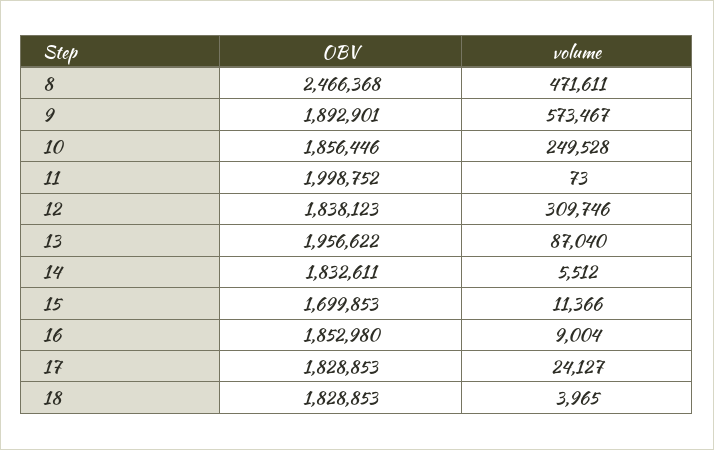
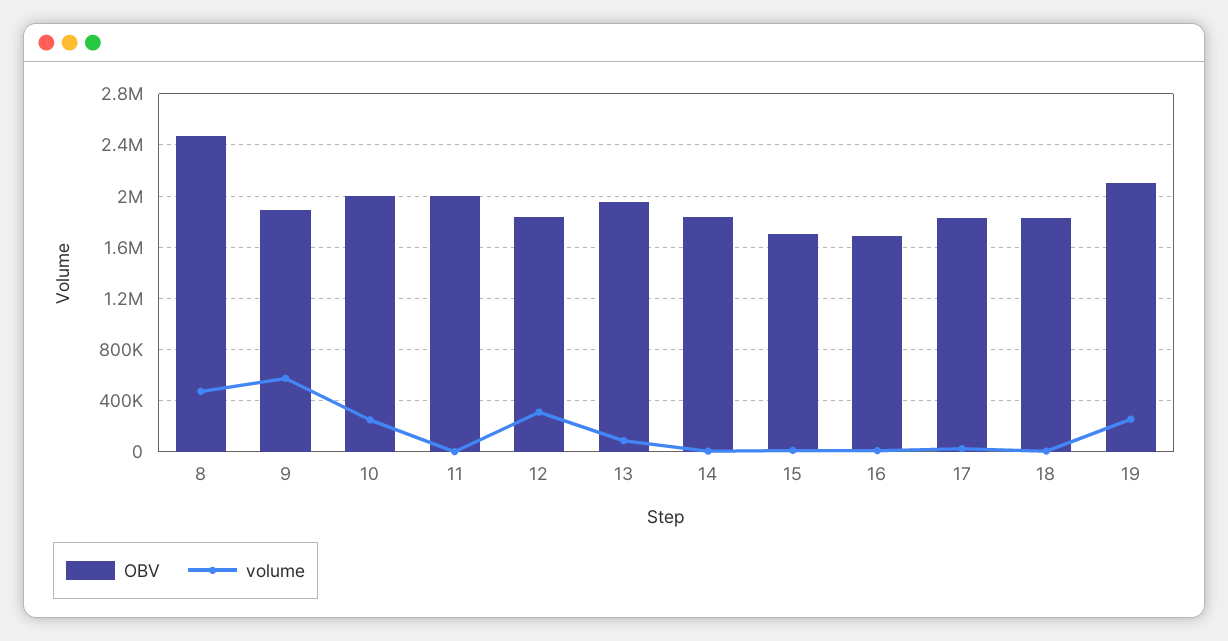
OBV, 10: 1856446 -> 2000000
OBV, 16: 1852980 -> 1700000
OBV, 19: none -> 2100000
volume, 19: none -> 250000

